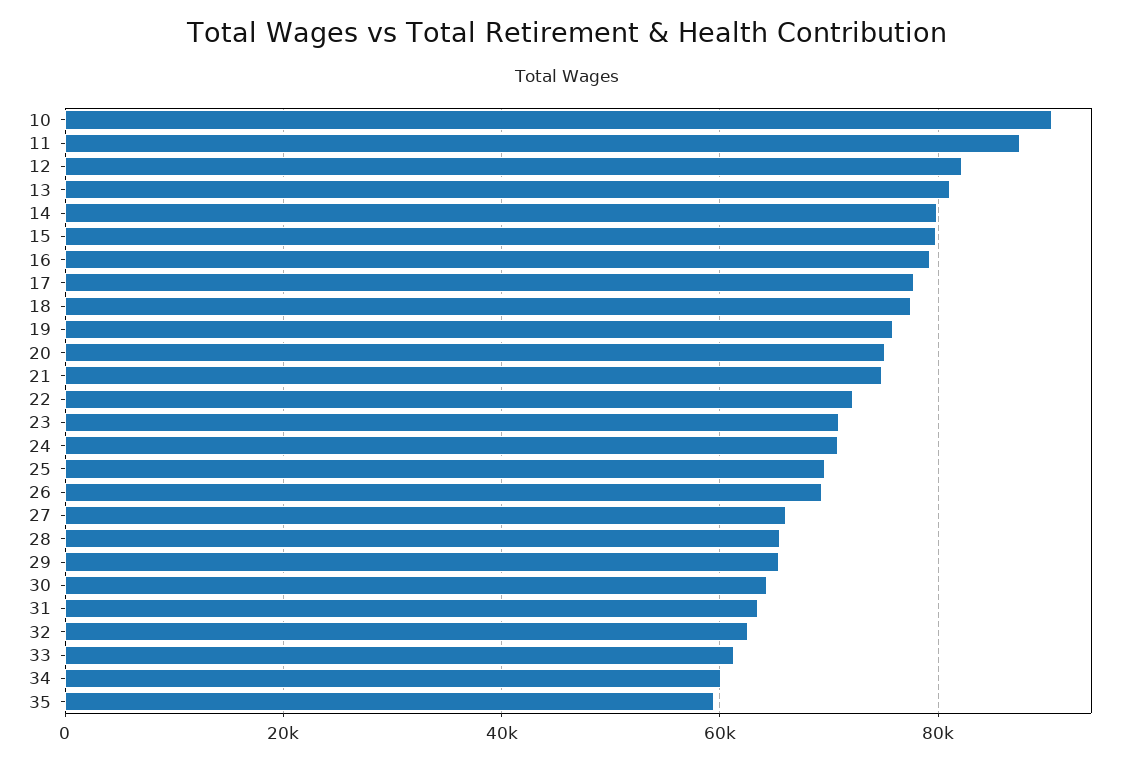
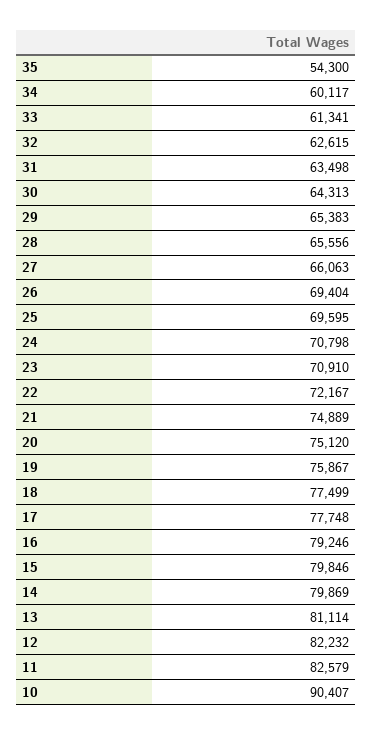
11: 88000 -> 82579
35: 60000 -> 54300

